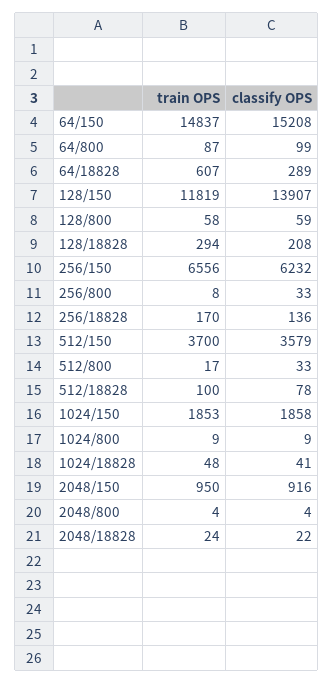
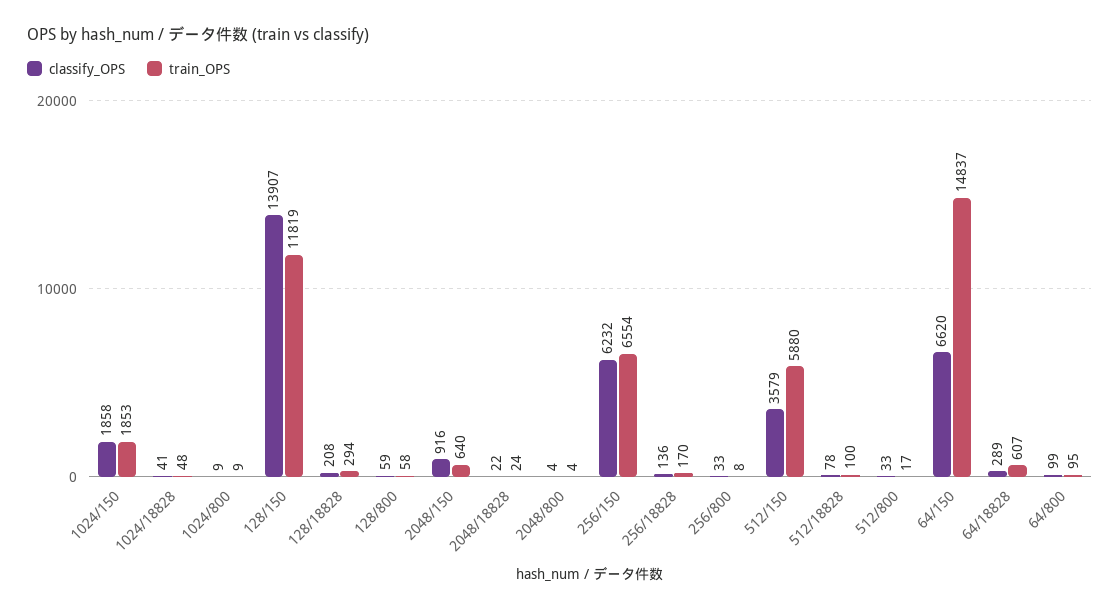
classify OPS, 64/150: 15208 -> 6620
train OPS, 64/800: 87 -> 95
train OPS, 256/150: 6556 -> 6554
train OPS, 512/150: 3700 -> 5880
train OPS, 2048/150: 950 -> 640

